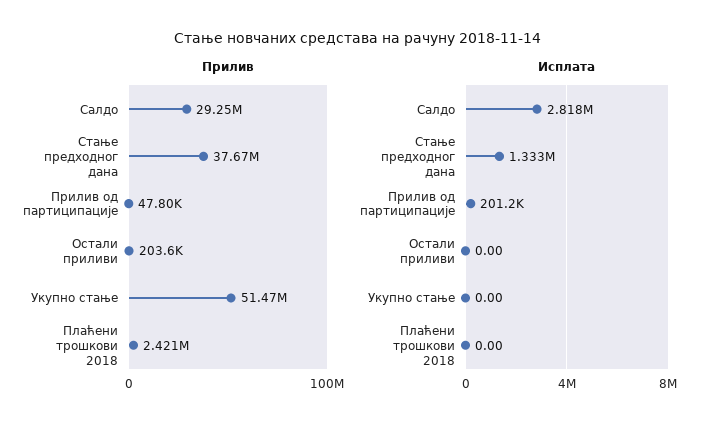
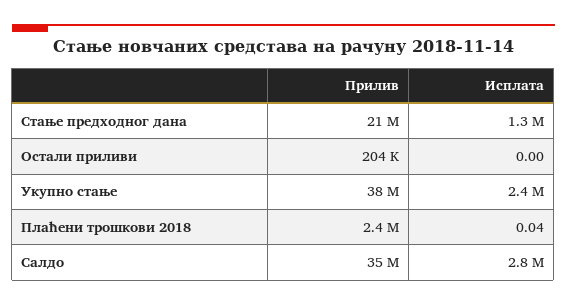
Прилив, Салдо: 29250000 -> 35000000
Прилив, Стање предходног дана: 37670000 -> 21000000
Прилив, Прилив од партиципације: 47800 -> none
Прилив, Укупно стање: 51470000 -> 38000000
Исплата, Прилив од партиципације: 201200 -> none
Исплата, Укупно стање: 0 -> 2400000
Исплата, Плаћени трошкови 2018: 0 -> 0.04

